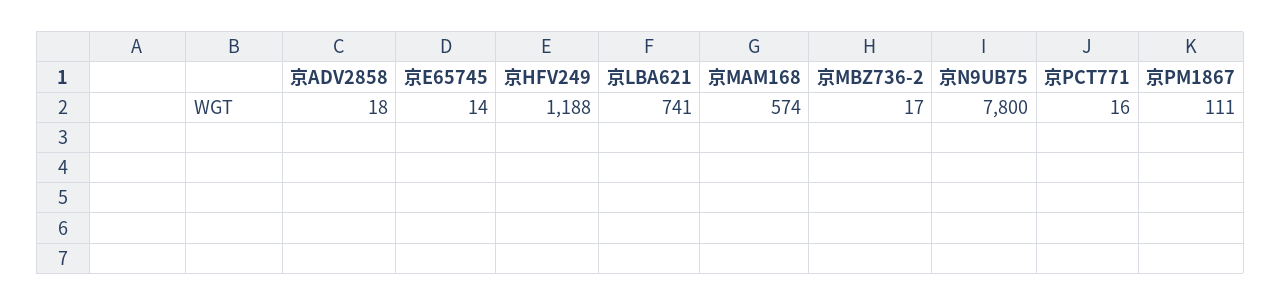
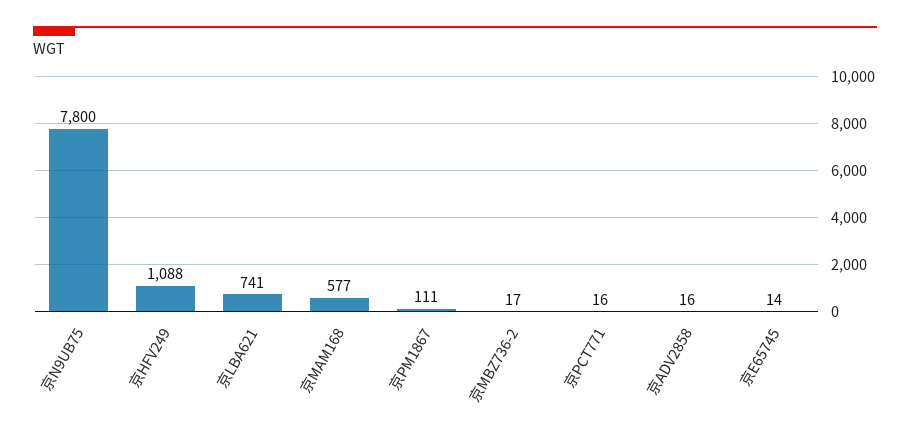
京ADV2858: 18 -> 16
京HFV249: 1188 -> 1088
京MAM168: 574 -> 577

